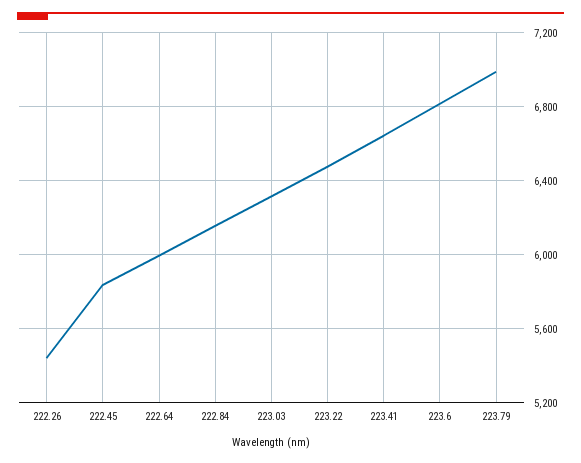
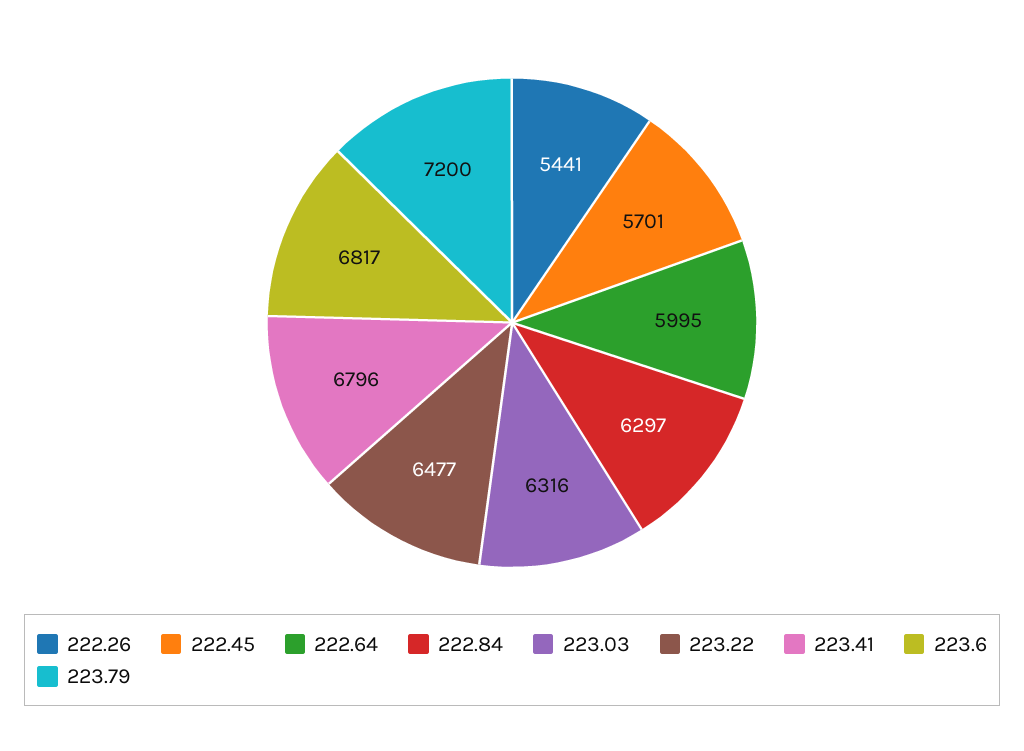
222.45: 5850 -> 5701
222.84: 6150 -> 6297
223.41: 6650 -> 6796
223.79: 7000 -> 7200

